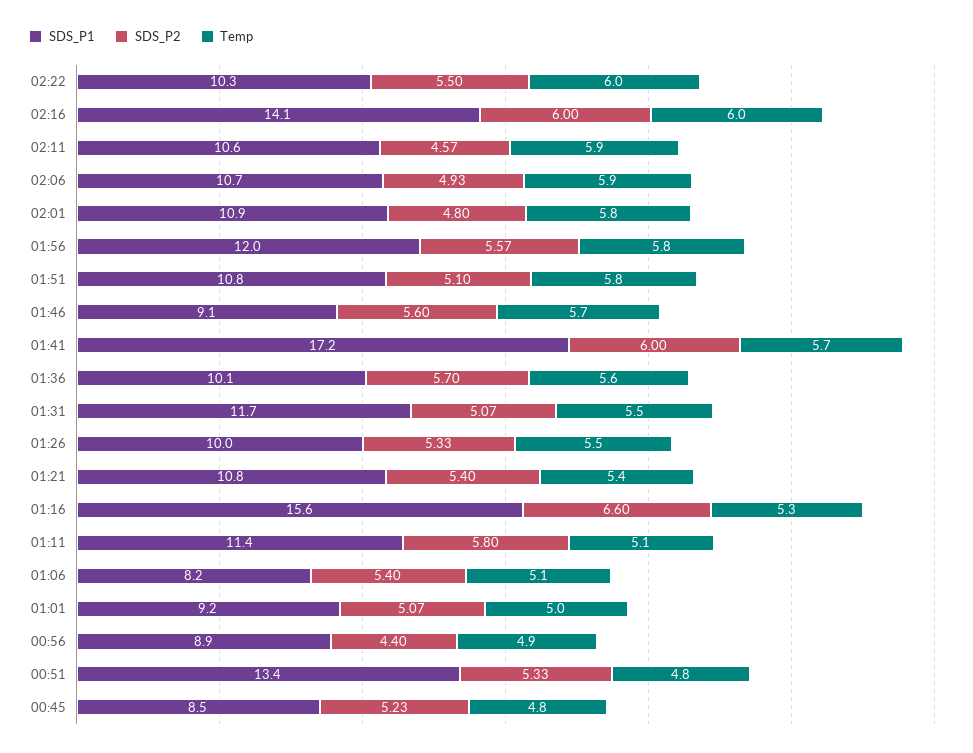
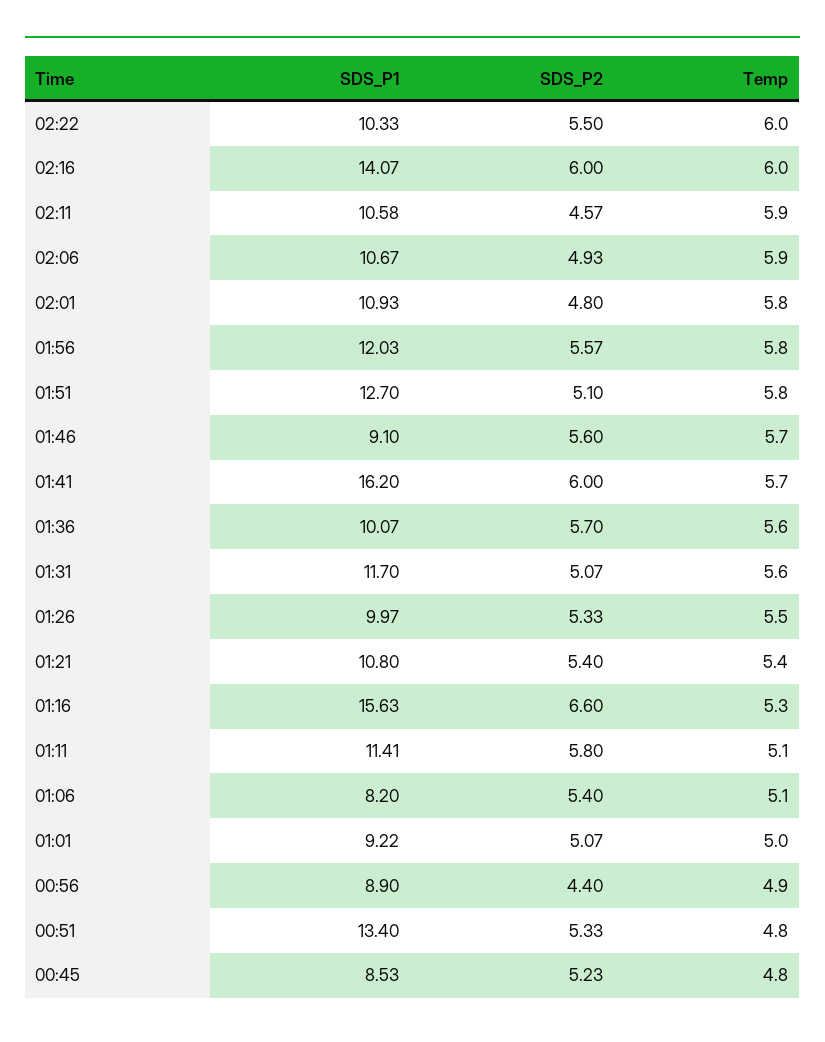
SDS_P1, 01:51: 10.8 -> 12.7
SDS_P1, 01:41: 17.2 -> 16.2
Temp, 01:31: 5.5 -> 5.6

